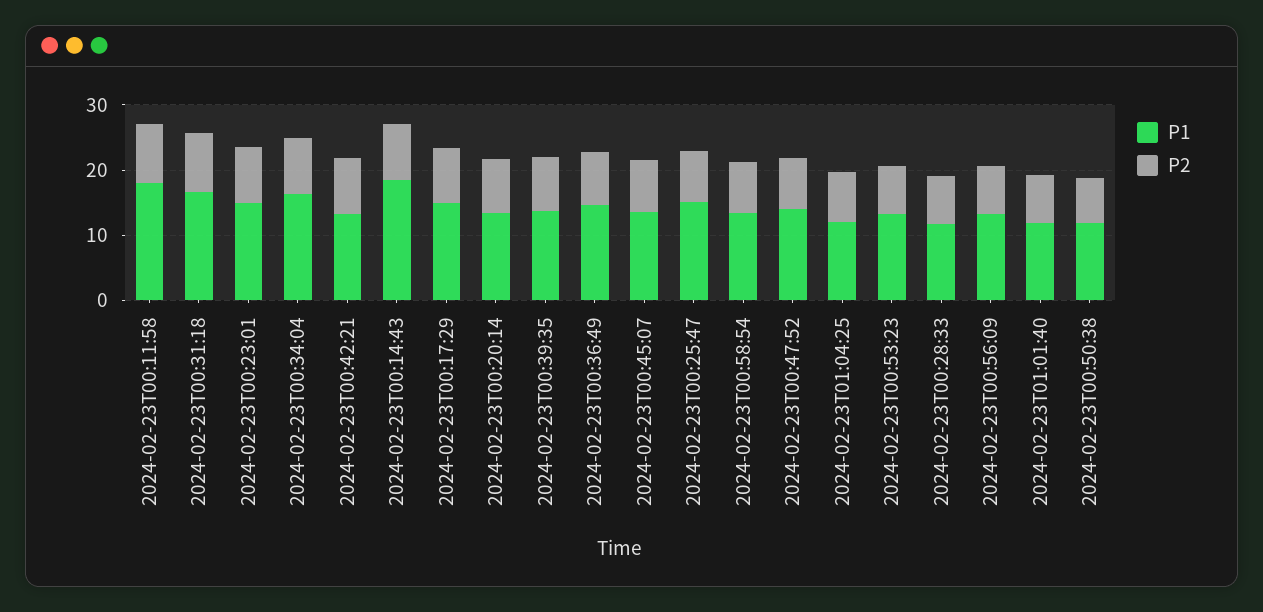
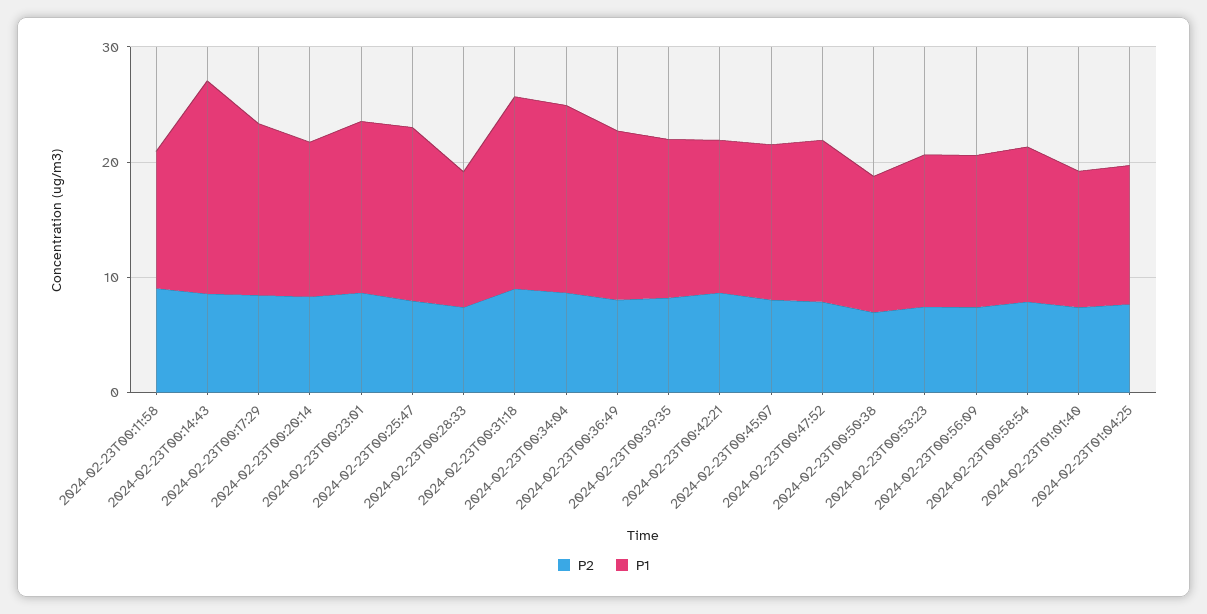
P1, 2024-02-23T00:11:58: 18 -> 12

